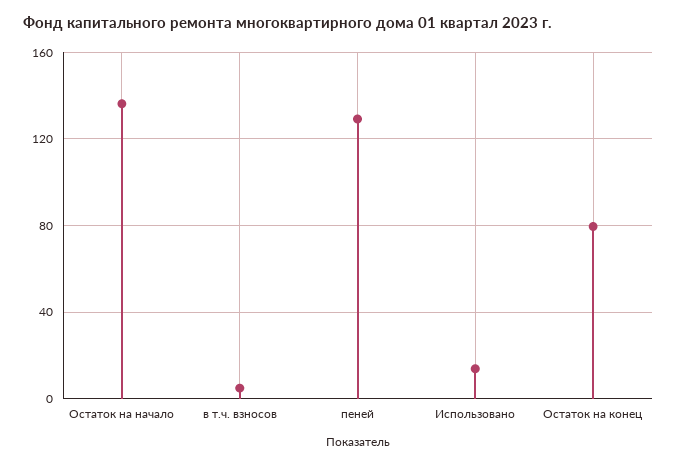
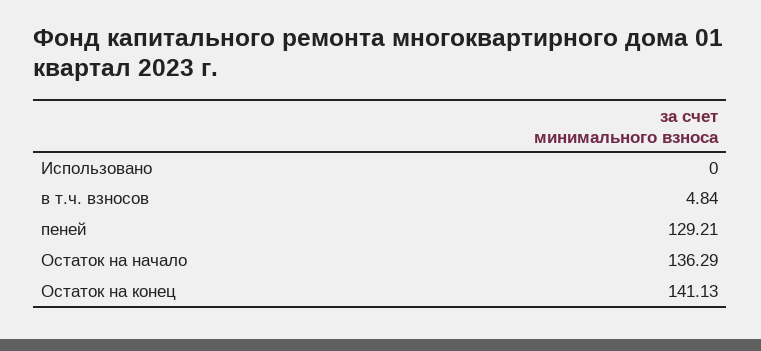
Использовано: 15 -> 0
Остаток на конец: 80 -> 141.13

